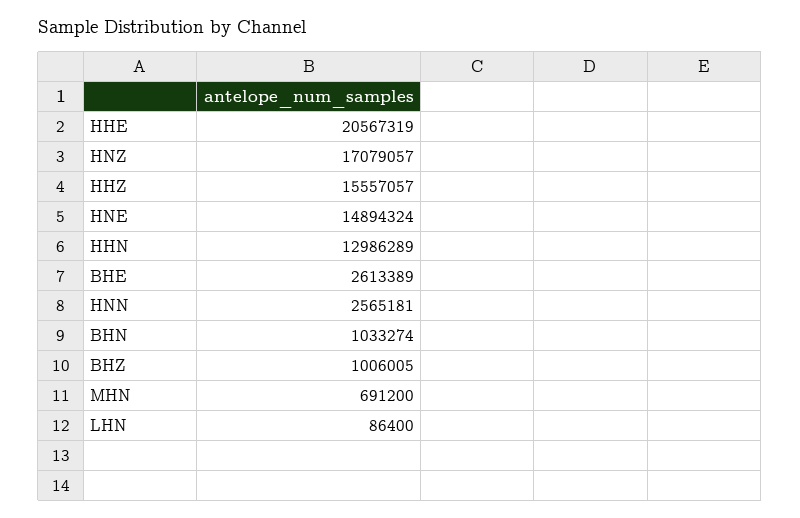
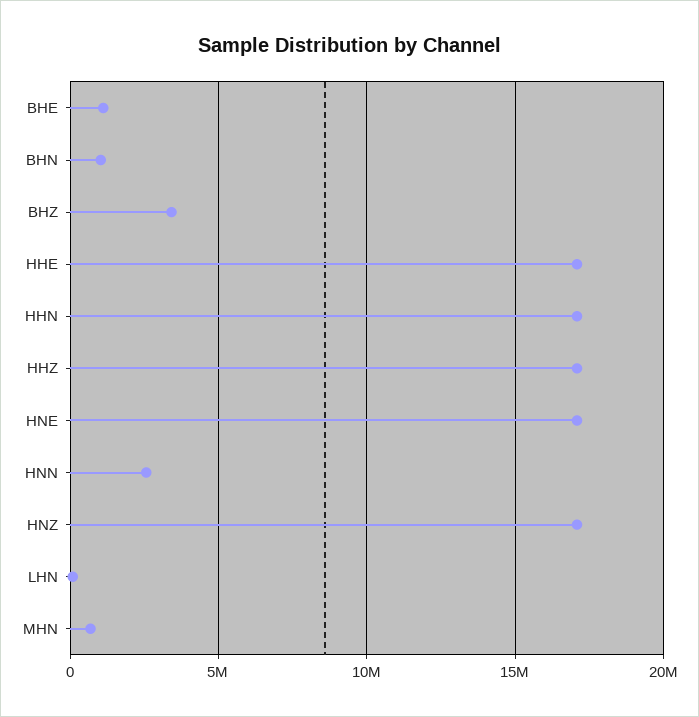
HHE: 20567319 -> 17000000
HHZ: 15557057 -> 17000000
HNE: 14894324 -> 17000000
HHN: 12986289 -> 17000000
BHE: 2613389 -> 1000000
BHZ: 1006005 -> 3500000

